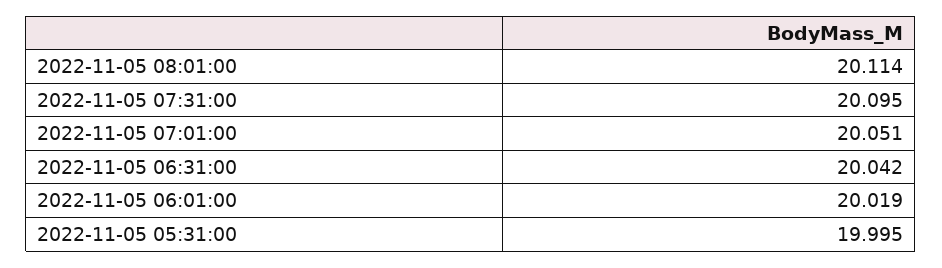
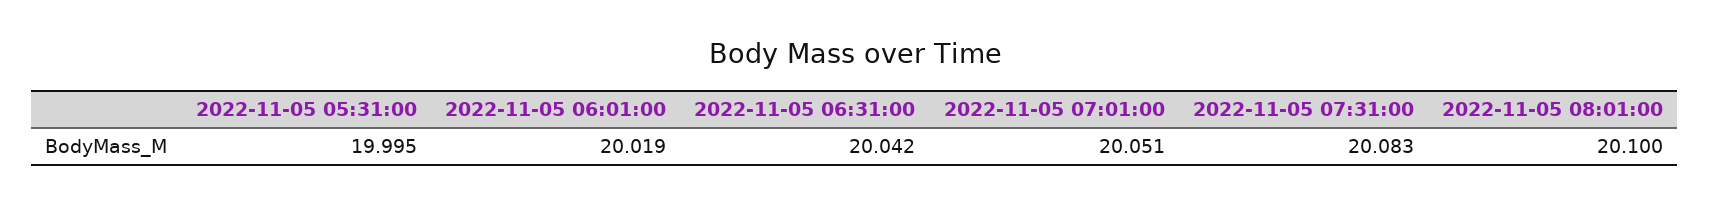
2022-11-05 08:01:00: 20.114 -> 20.1
2022-11-05 07:31:00: 20.095 -> 20.083

